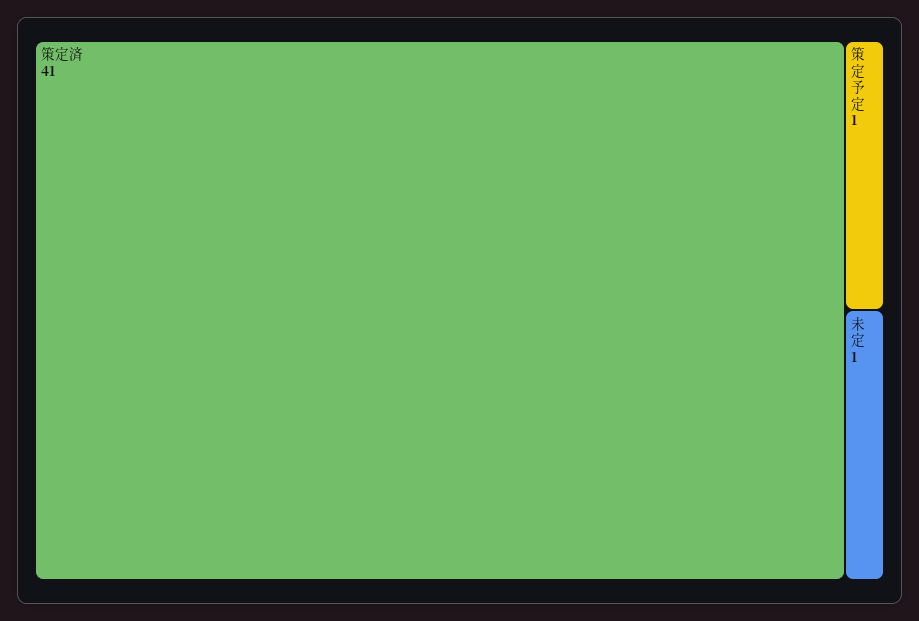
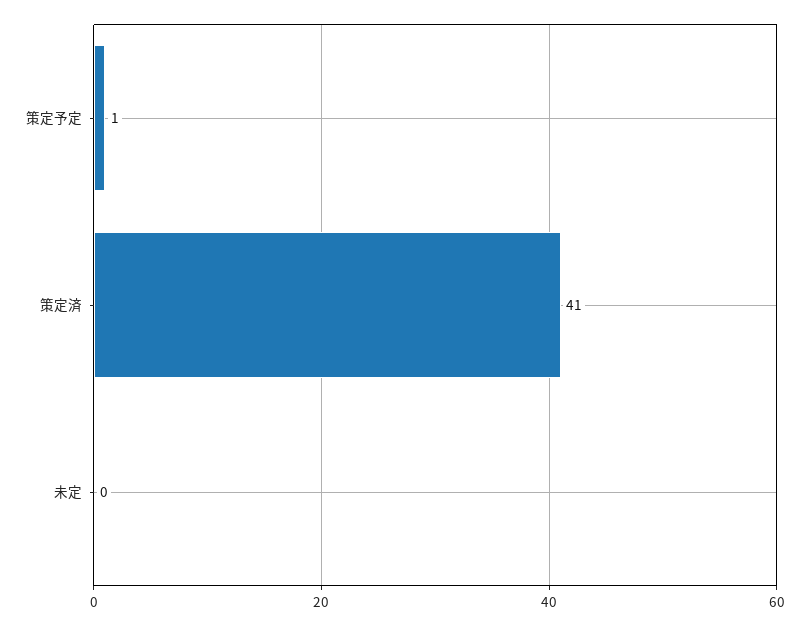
未定: 1 -> 0

